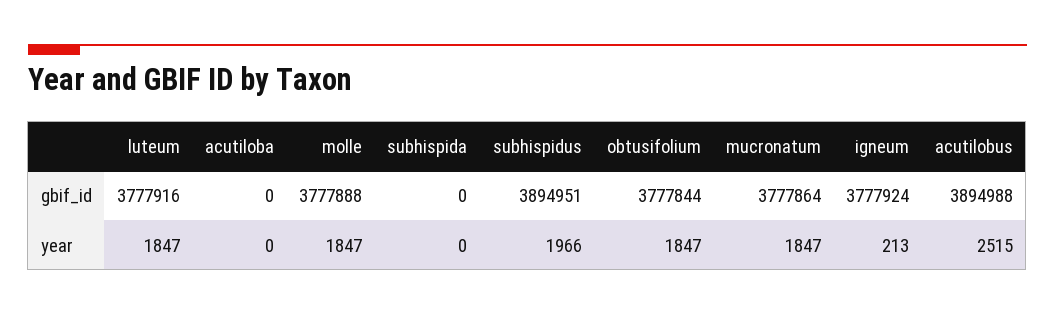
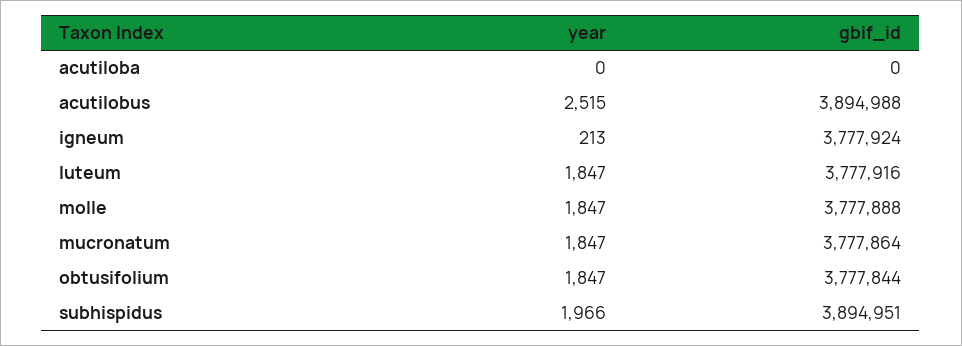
subhispida, gbif_id: 0 -> none
subhispida, year: 0 -> none

